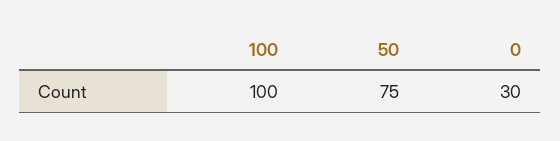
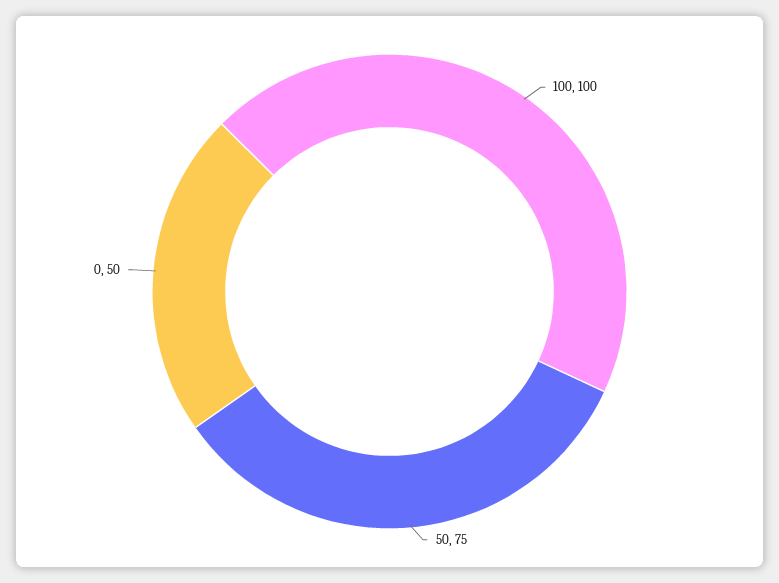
0: 30 -> 50

